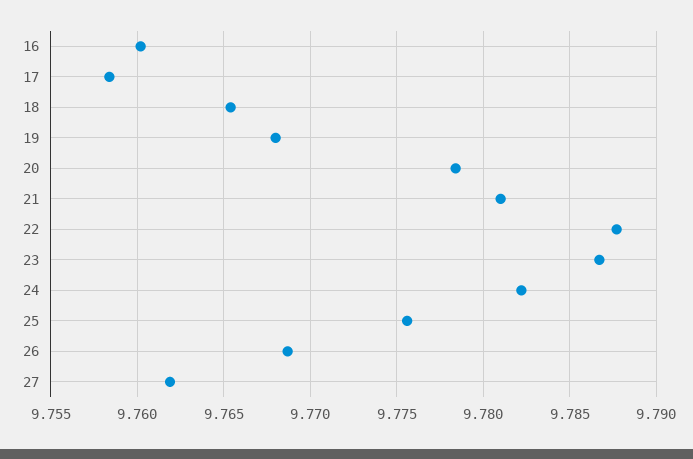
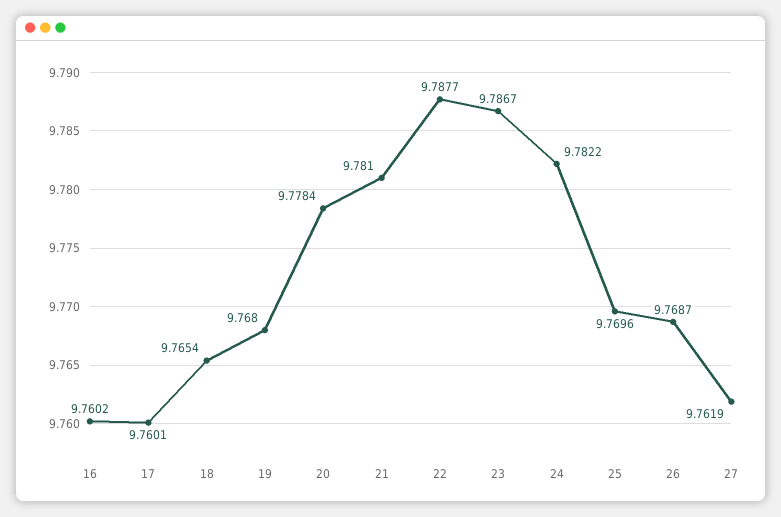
17: 9.7585 -> 9.7601
25: 9.7755 -> 9.7696

